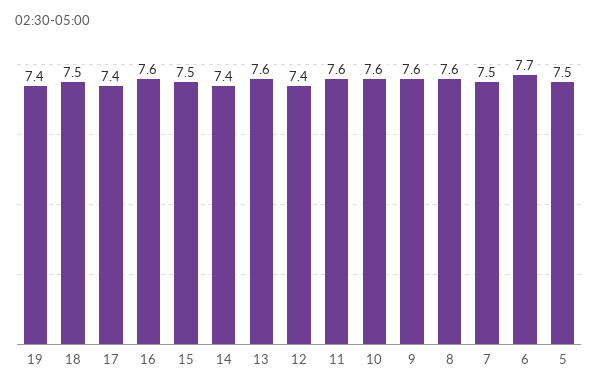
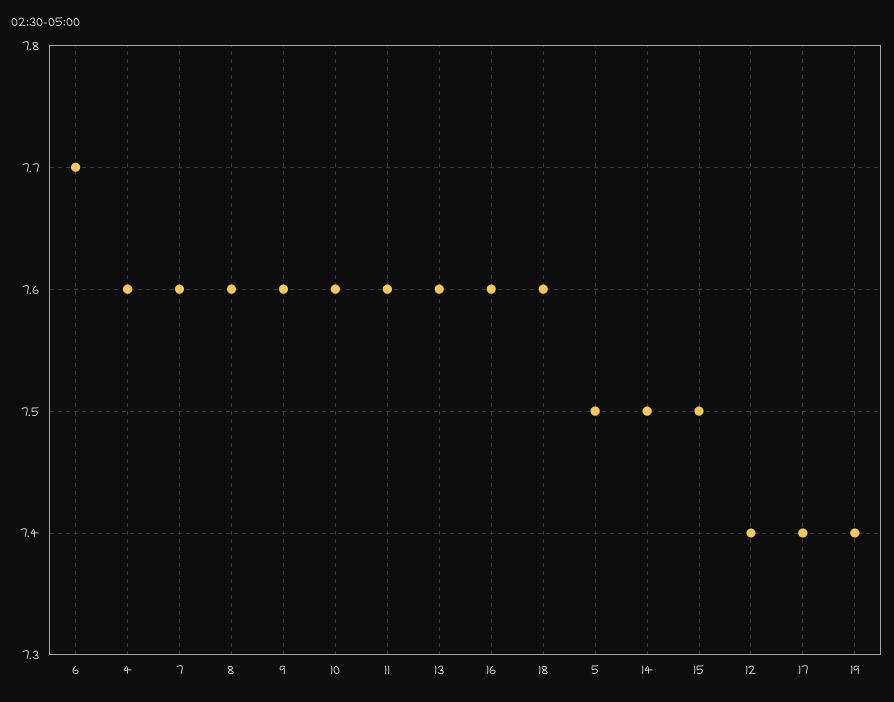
18: 7.5 -> 7.6
14: 7.4 -> 7.5
7: 7.5 -> 7.6
4: none -> 7.6

